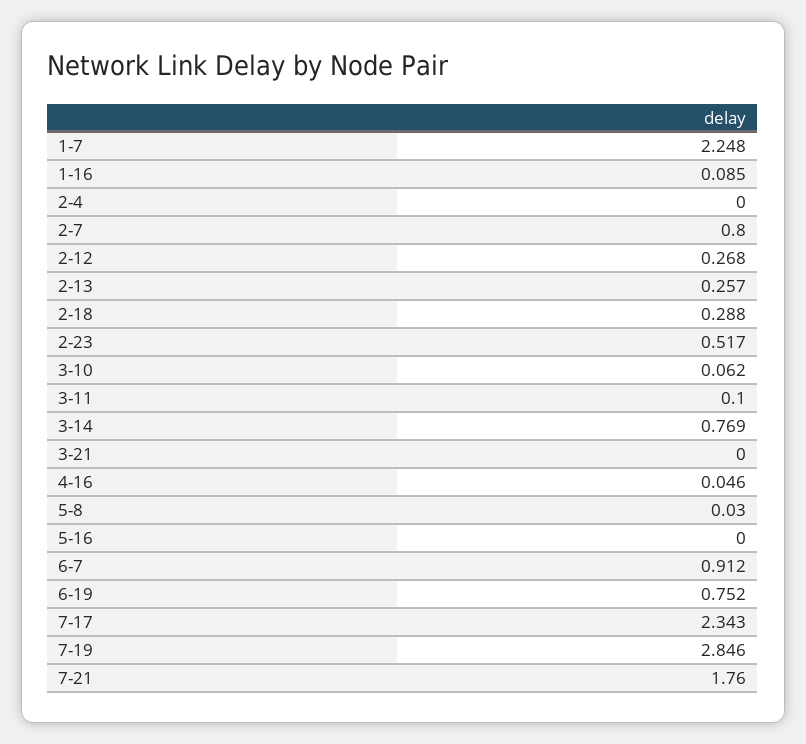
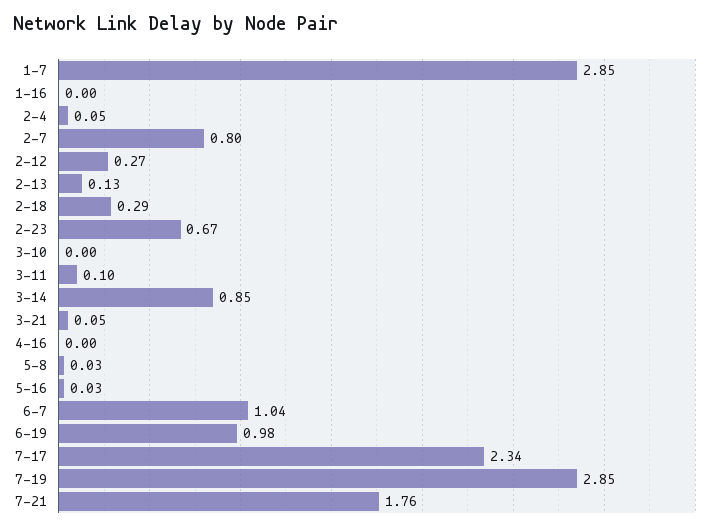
1-7: 2.248 -> 2.85
1-16: 0.085 -> 0
2-4: 0 -> 0.05
2-13: 0.257 -> 0.13
2-23: 0.517 -> 0.67
3-10: 0.062 -> 0
3-14: 0.769 -> 0.85
3-21: 0 -> 0.05
4-16: 0.046 -> 0
5-16: 0 -> 0.03
6-7: 0.912 -> 1.04
6-19: 0.752 -> 0.98

